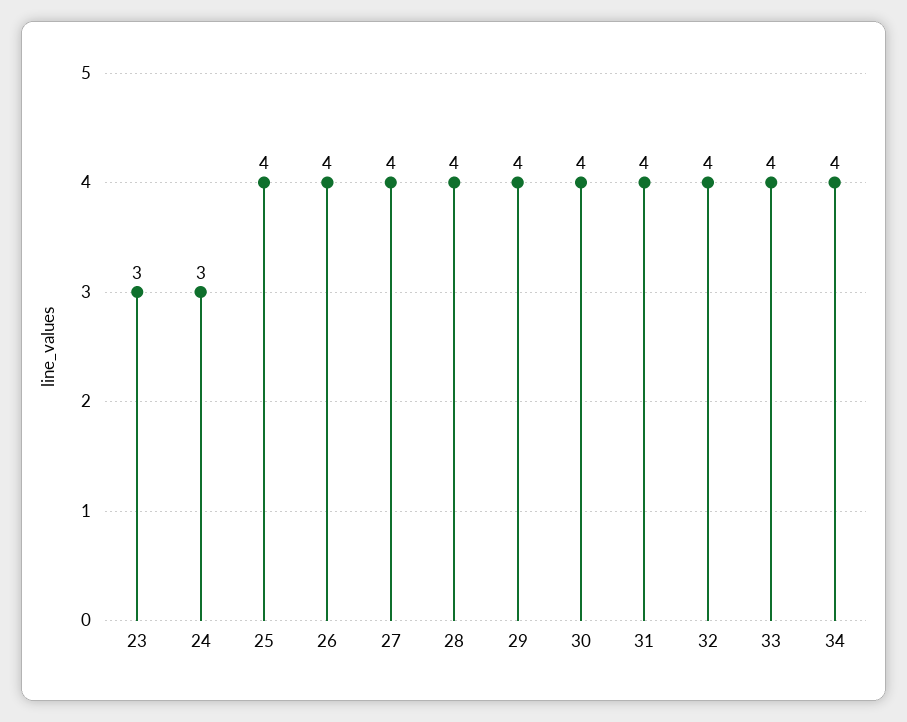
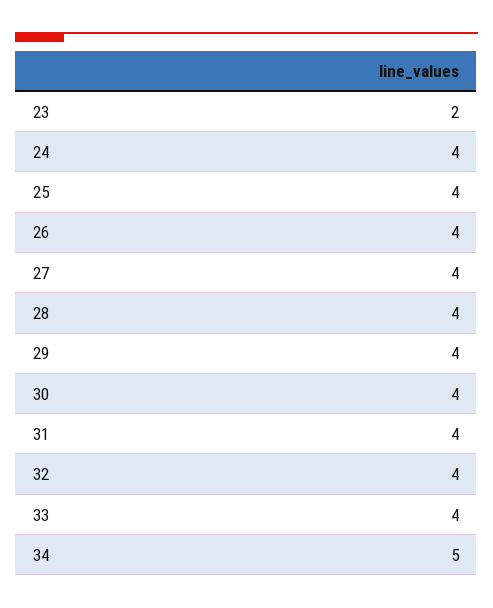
23: 3 -> 2
24: 3 -> 4
34: 4 -> 5

